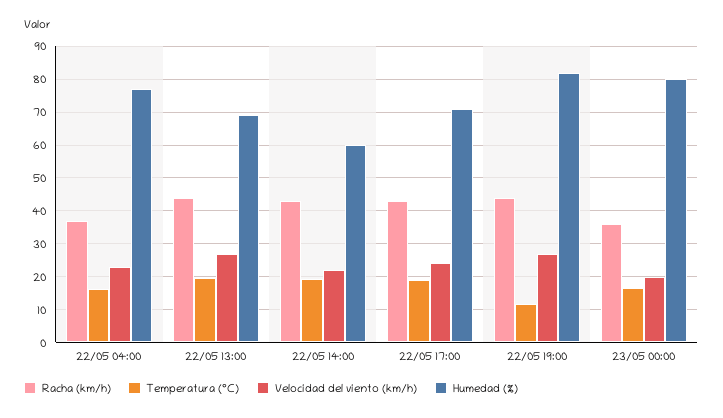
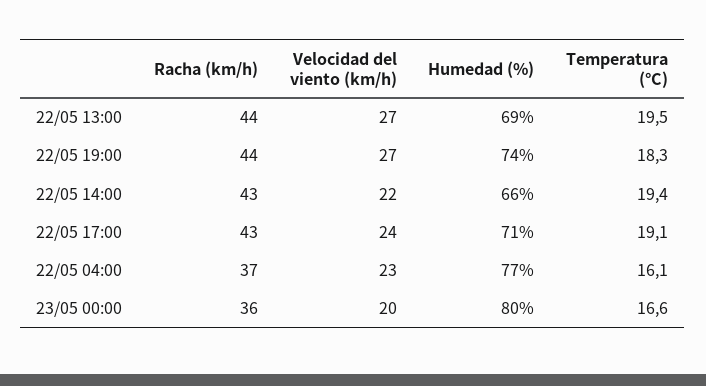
Humedad (%), 22/05 14:00: 60 -> 66
Temperatura (°C), 22/05 19:00: 12 -> 18.3
Humedad (%), 22/05 19:00: 82 -> 74

